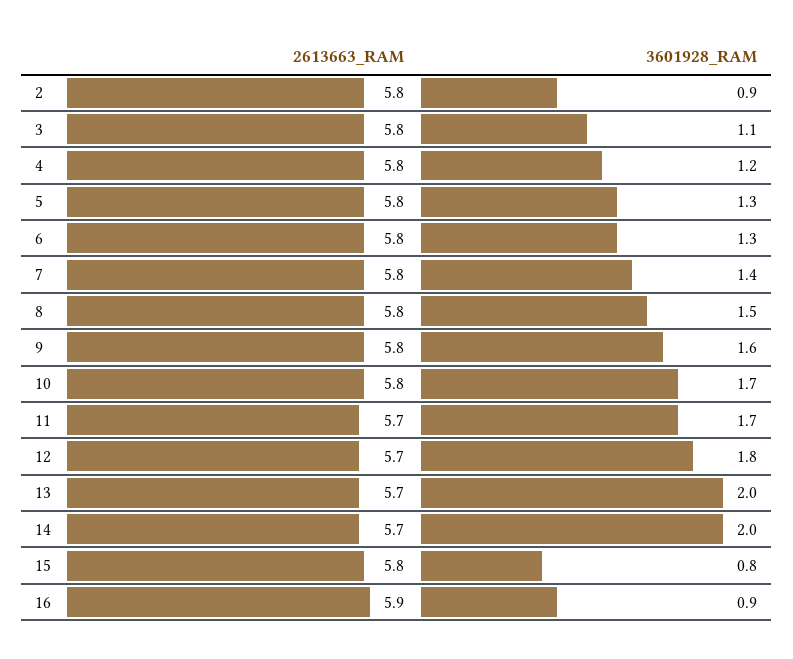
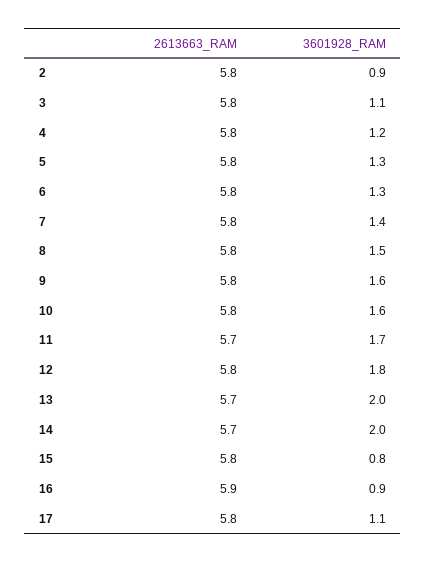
3601928_RAM, 10: 1.7 -> 1.6
2613663_RAM, 12: 5.7 -> 5.8
2613663_RAM, 17: none -> 5.8
3601928_RAM, 17: none -> 1.1

